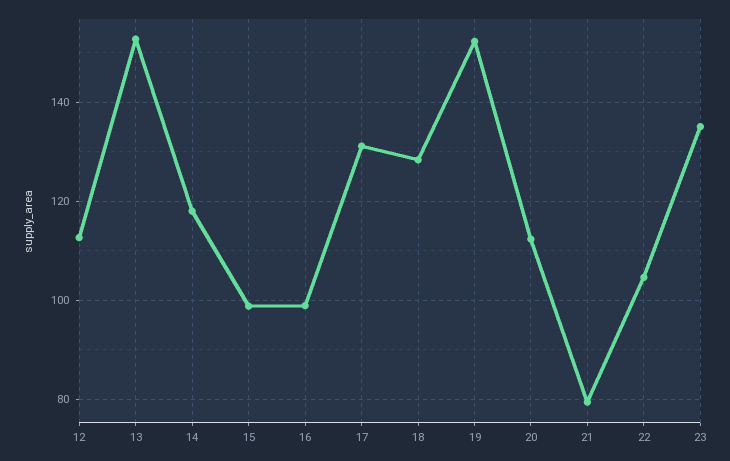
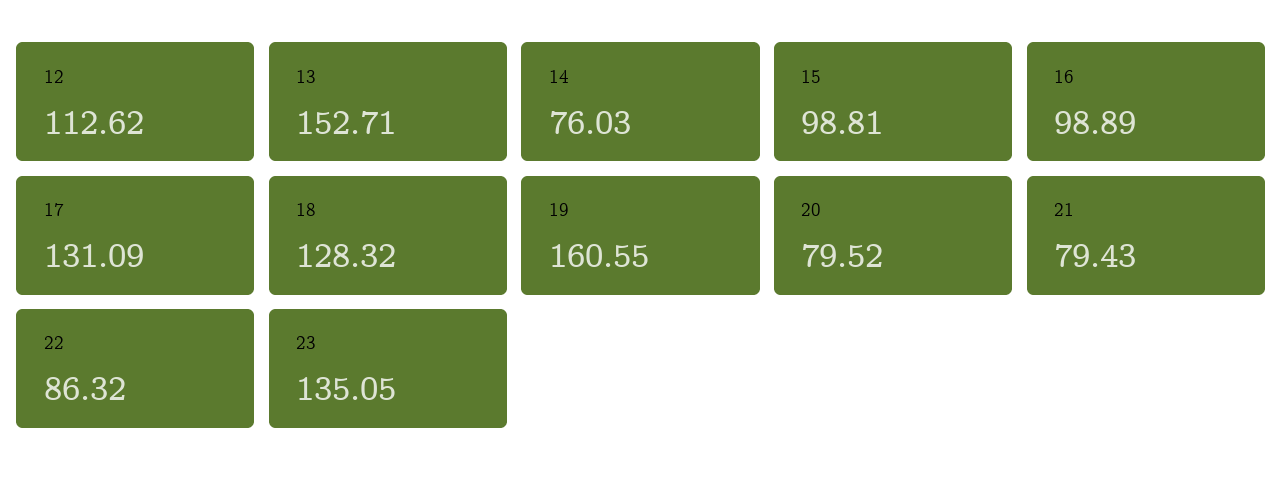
14: 118 -> 76.03
19: 152 -> 160.55
20: 112 -> 79.52
22: 104 -> 86.32

